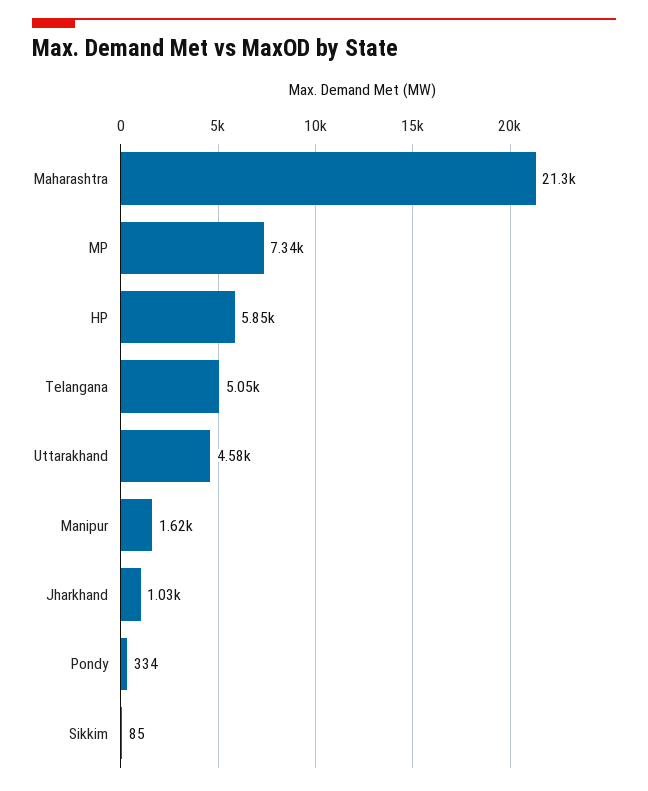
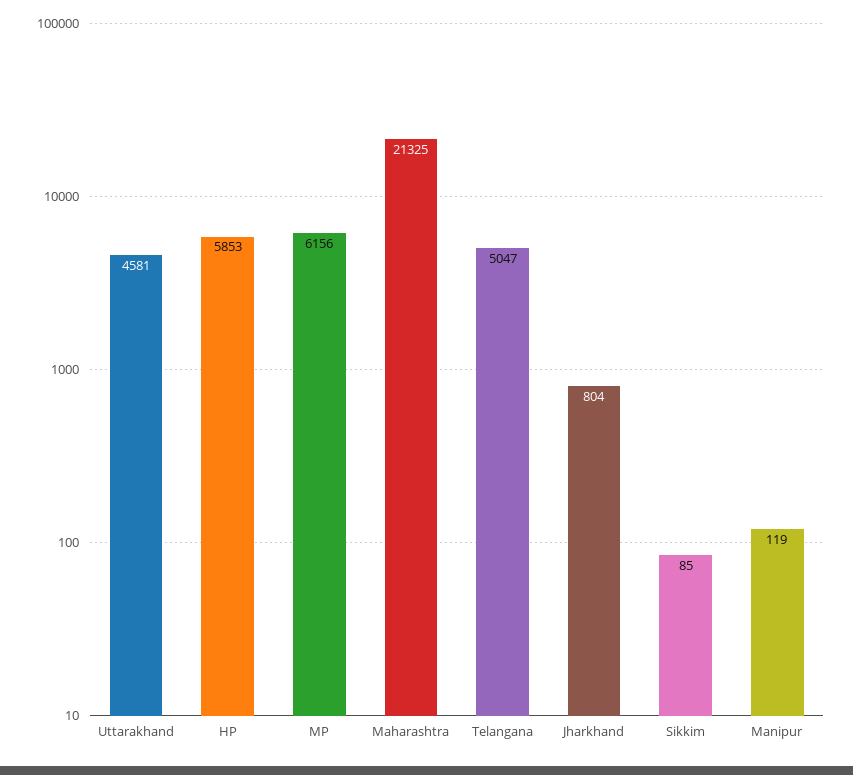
MP: 7340 -> 6156
Manipur: 1620 -> 119
Jharkhand: 1030 -> 804
Pondy: 334 -> none

